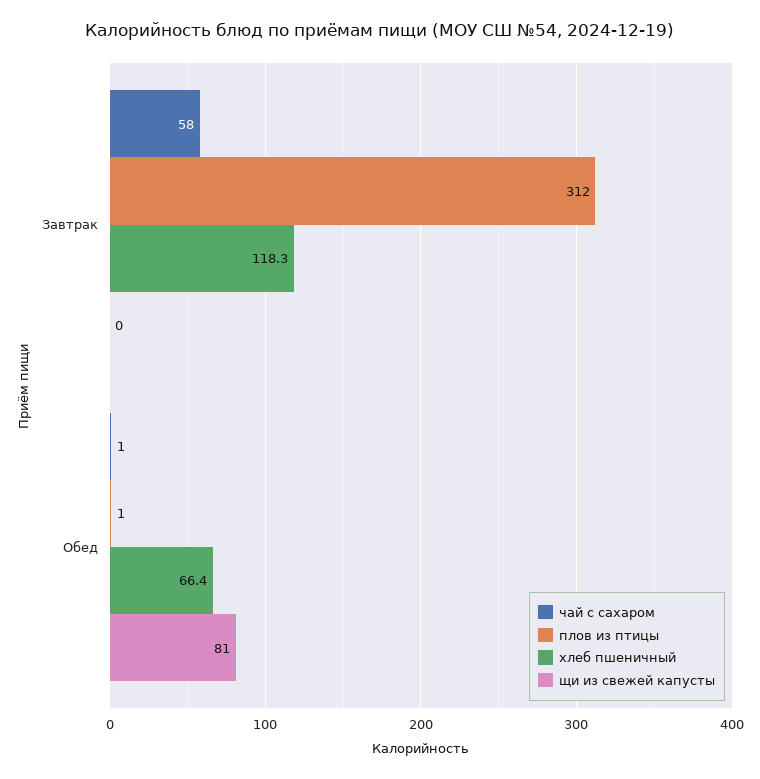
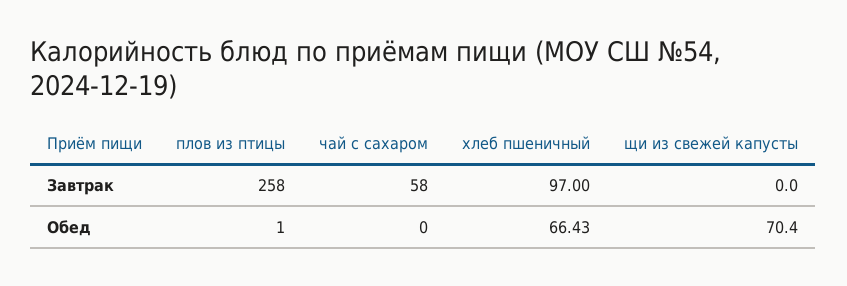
плов из птицы, Завтрак: 312 -> 258
хлеб пшеничный, Завтрак: 118.3 -> 97
чай с сахаром, Обед: 1 -> 0
щи из свежей капусты, Обед: 81 -> 70.4

